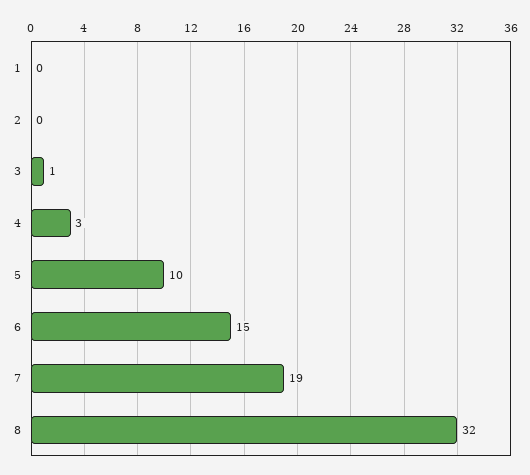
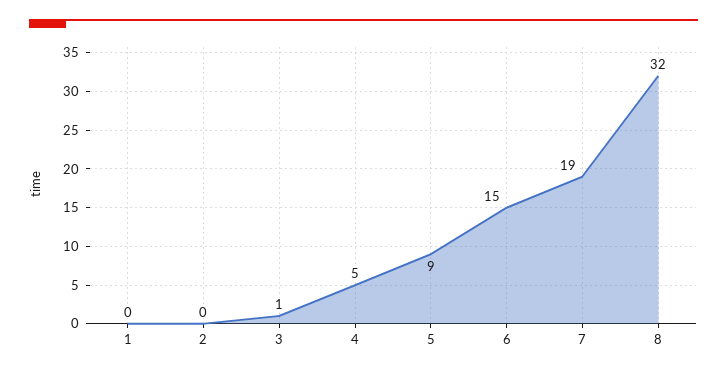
4: 3 -> 5
5: 10 -> 9

